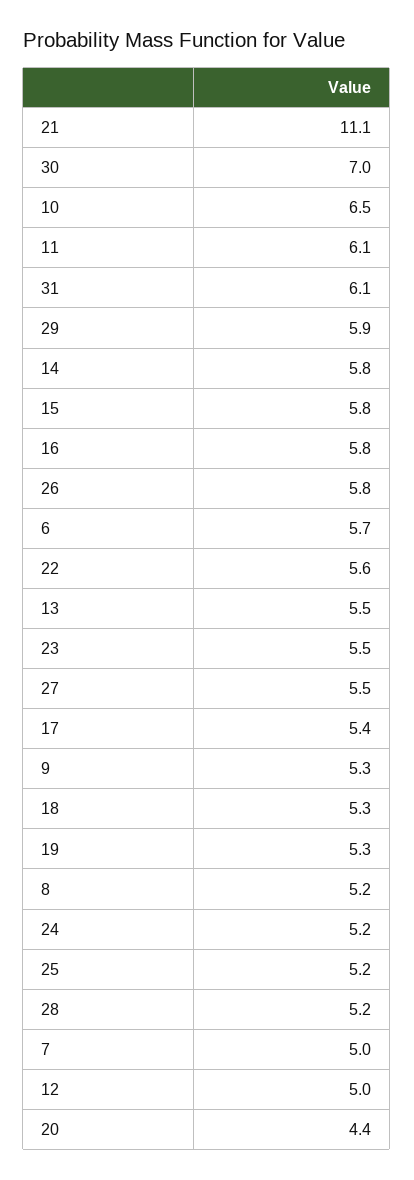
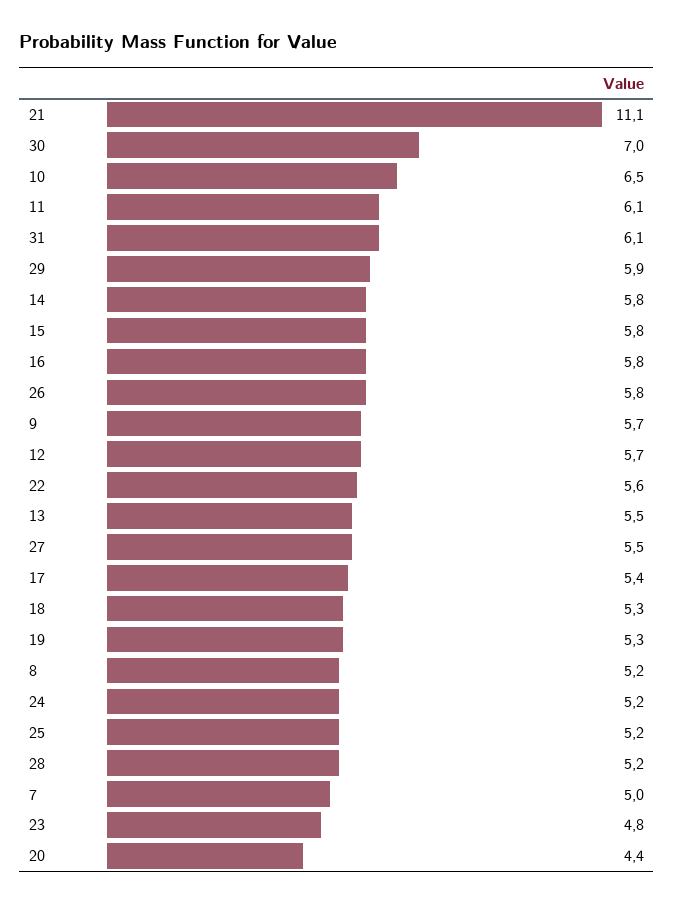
6: 5.7 -> none
23: 5.5 -> 4.8
9: 5.3 -> 5.7
12: 5 -> 5.7

